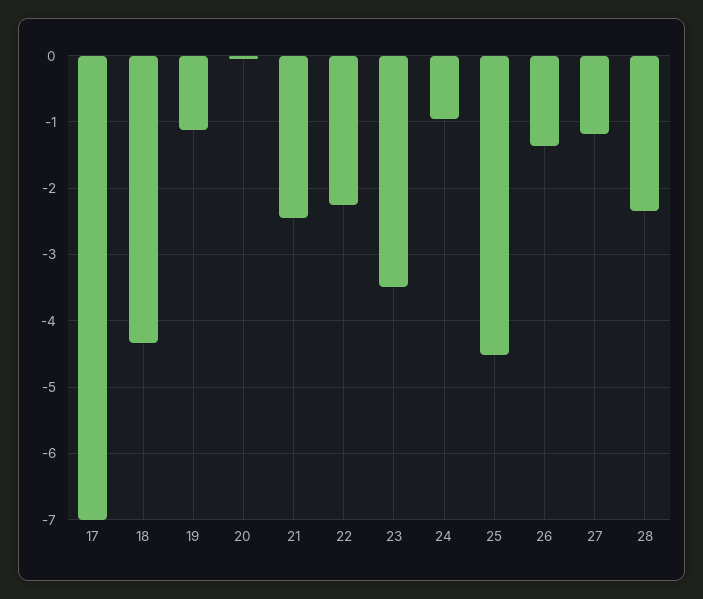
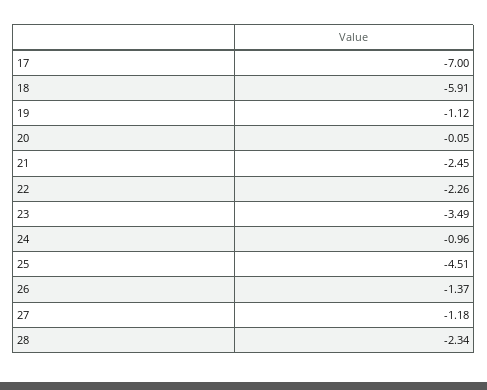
18: -4.3 -> -5.91

